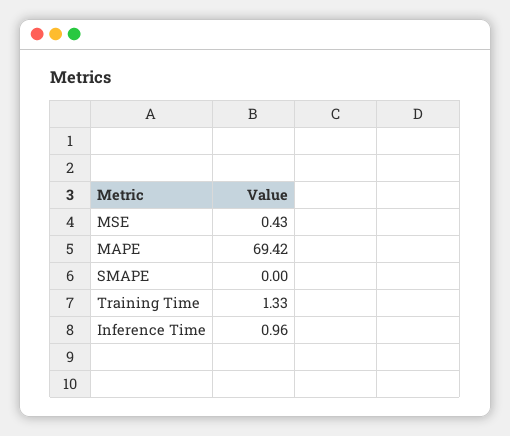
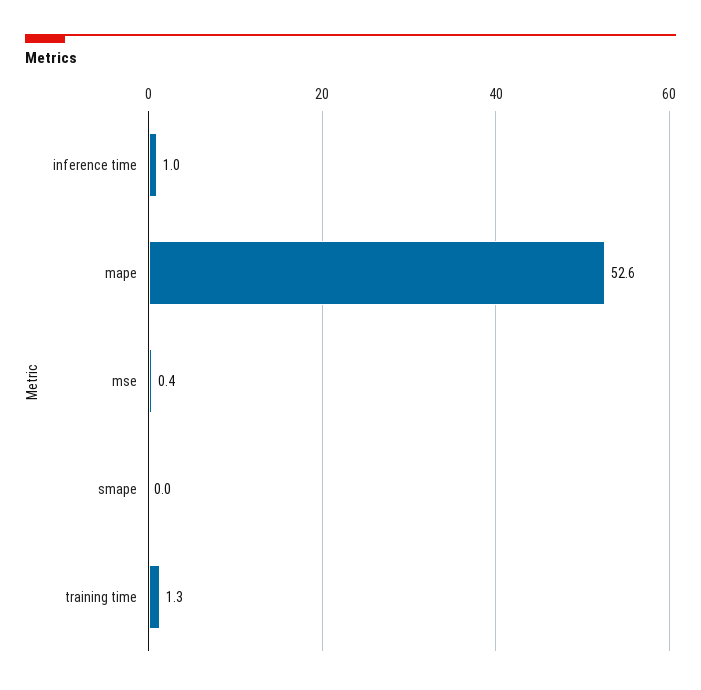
MAPE: 69.42 -> 52.6

